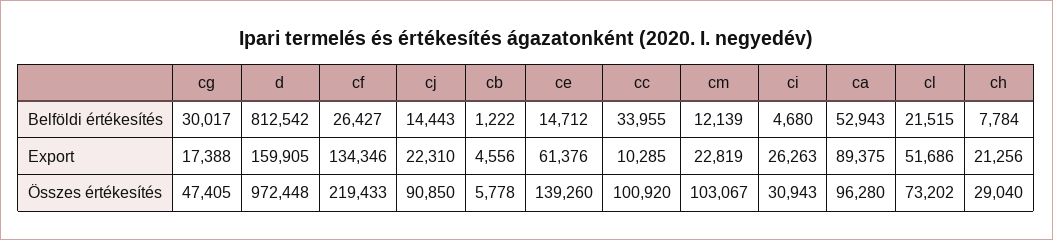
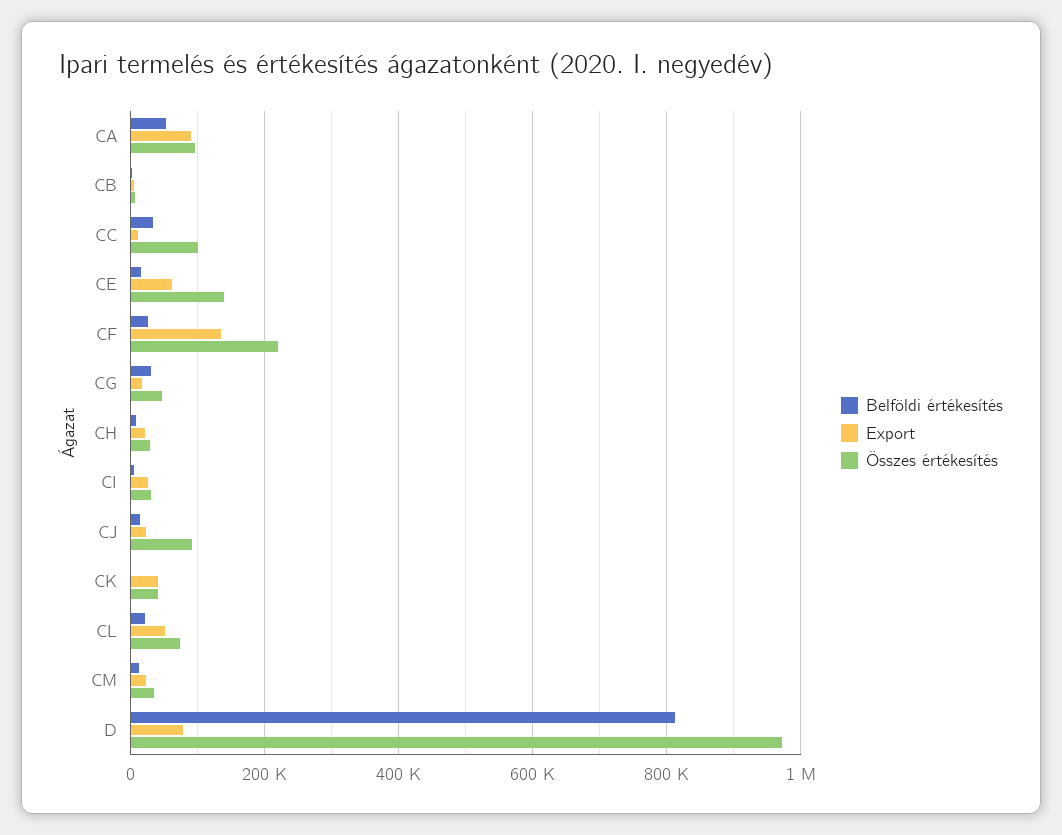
Export, d: 159905 -> 80000
Összes értékesítés, cm: 103067 -> 40000
Belföldi értékesítés, CK: none -> 0
Export, CK: none -> 40000
Összes értékesítés, CK: none -> 40000

